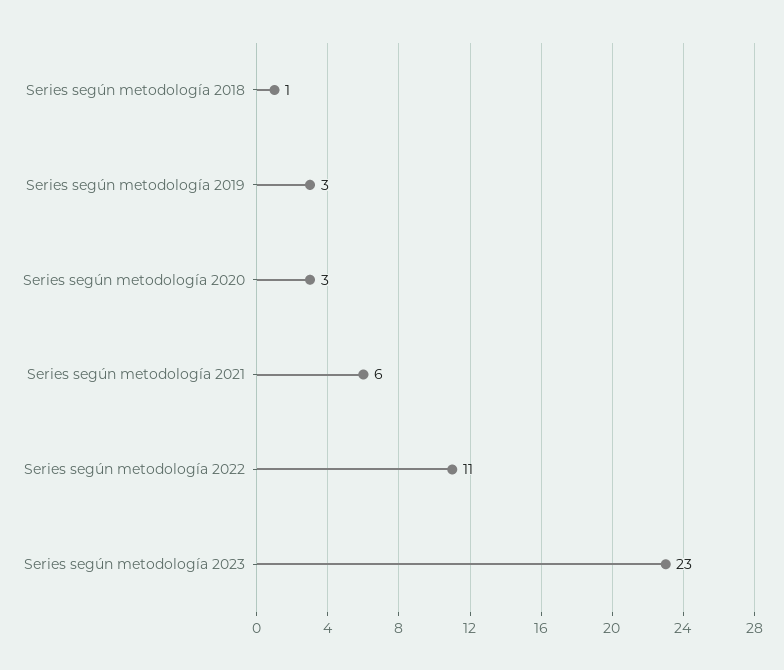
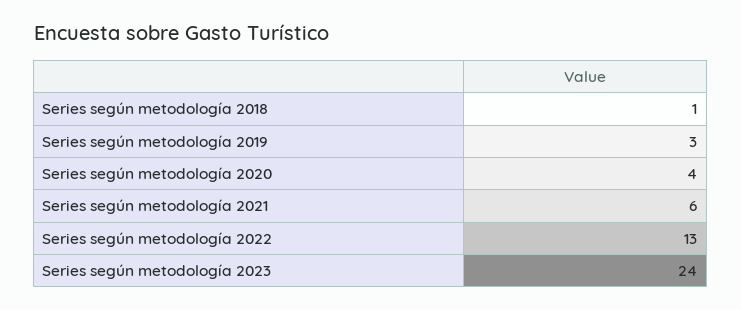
Series según metodología 2020: 3 -> 4
Series según metodología 2022: 11 -> 13
Series según metodología 2023: 23 -> 24

